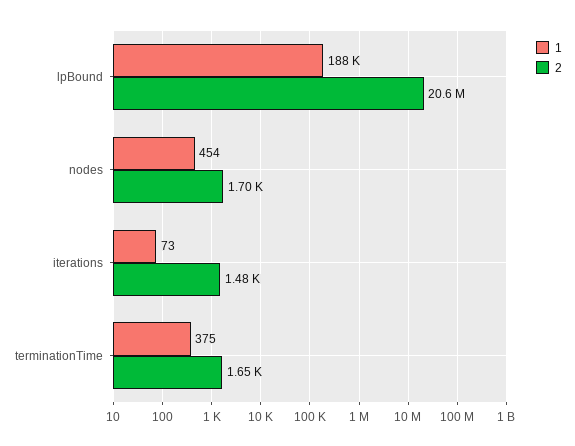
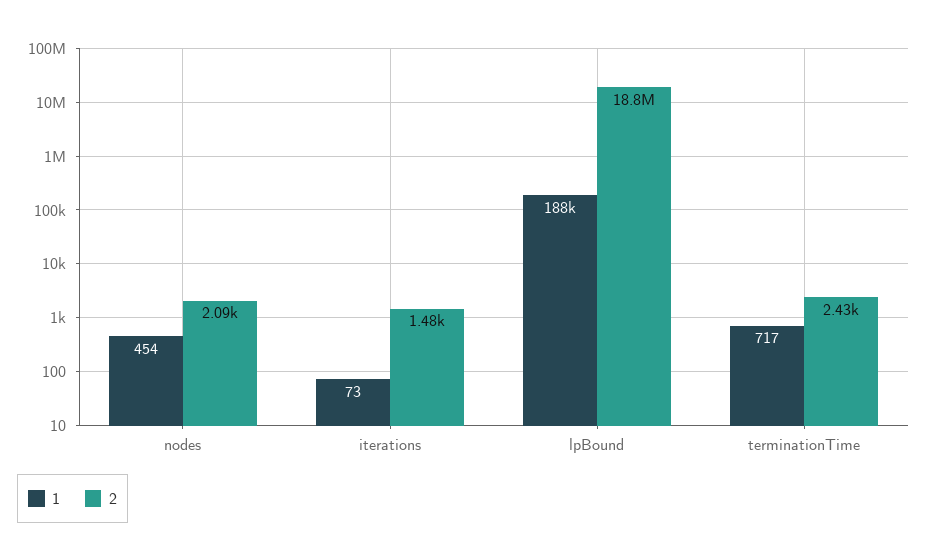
2, lpBound: 20600000 -> 18800000
2, nodes: 1700 -> 2090
1, terminationTime: 375 -> 717
2, terminationTime: 1650 -> 2430

